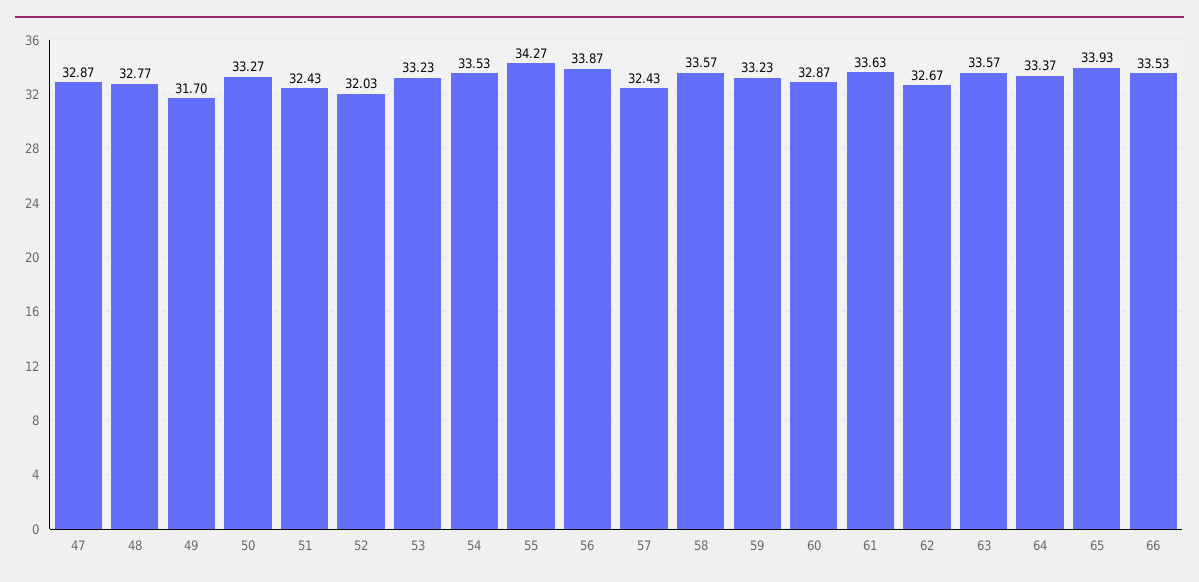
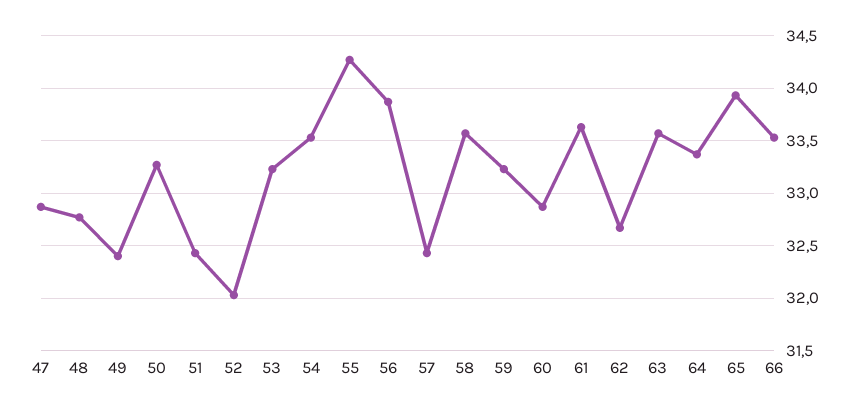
49: 31.7 -> 32.4

